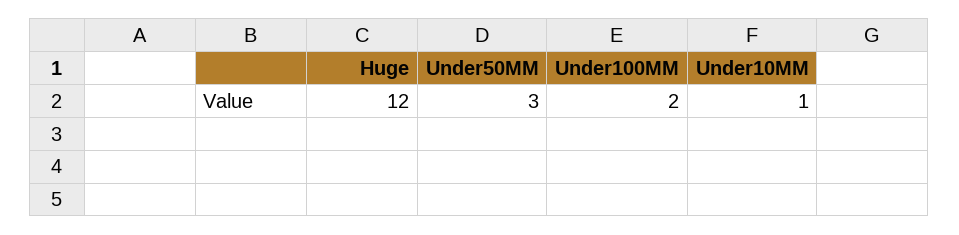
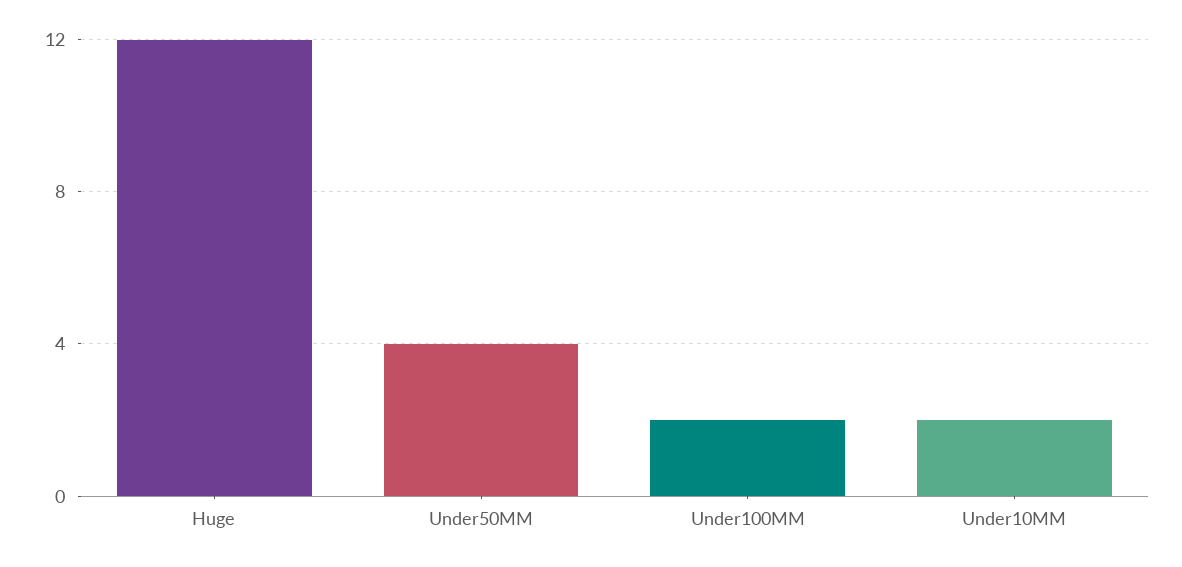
Under50MM: 3 -> 4
Under10MM: 1 -> 2

